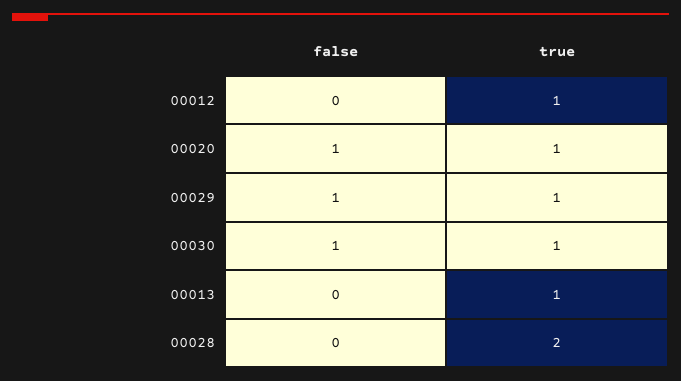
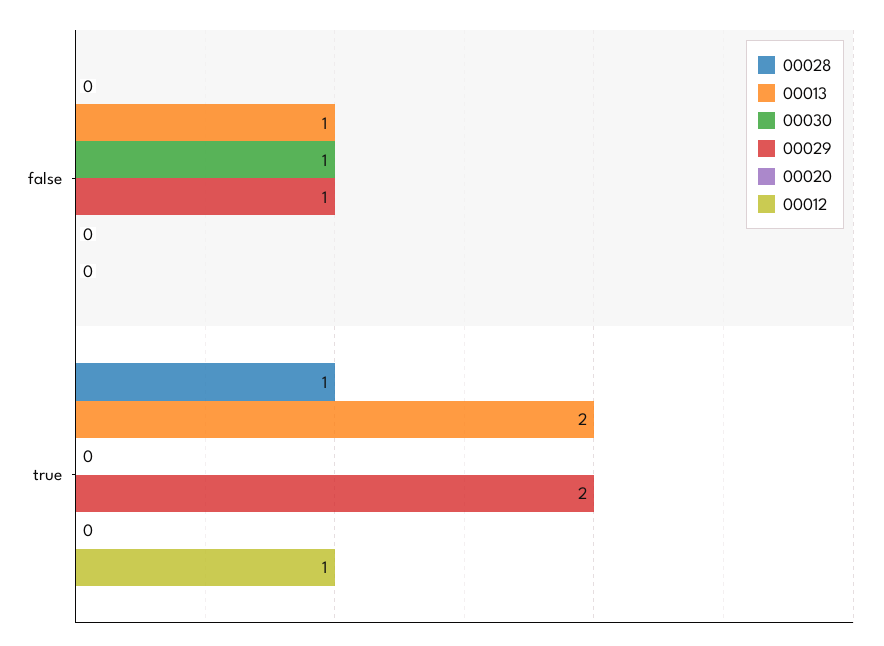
00020, false: 1 -> 0
00020, true: 1 -> 0
00029, true: 1 -> 2
00030, true: 1 -> 0
00013, false: 0 -> 1
00013, true: 1 -> 2
00028, true: 2 -> 1

